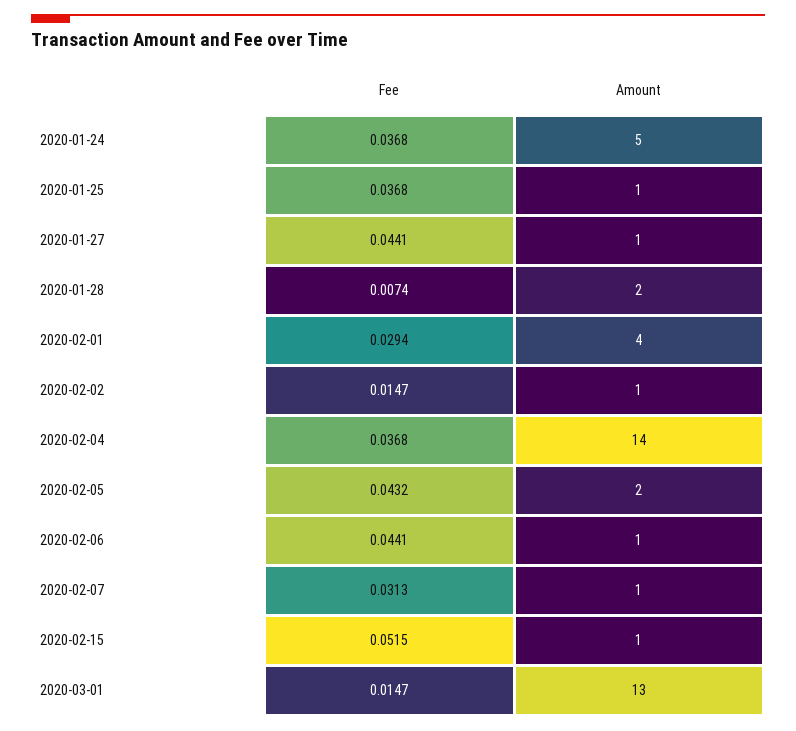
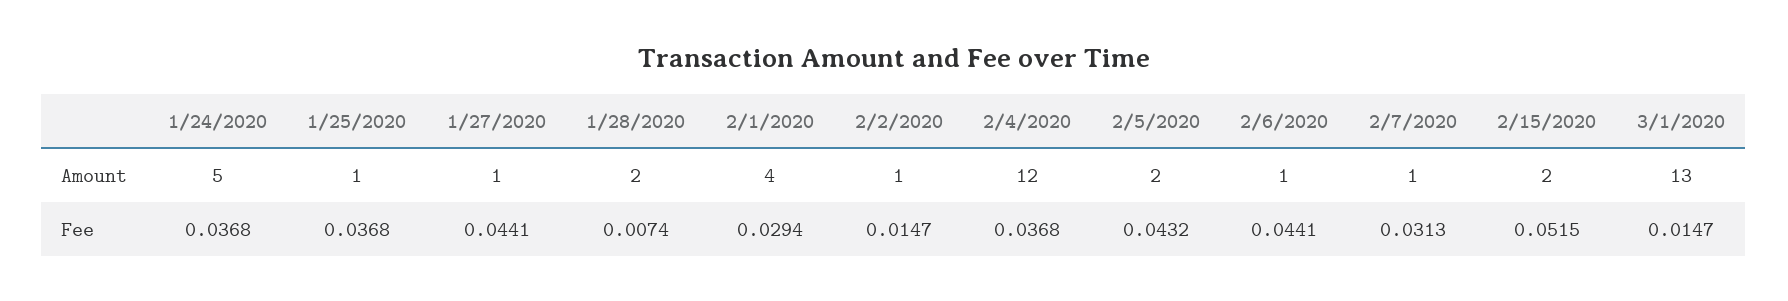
Amount, 2020-02-04: 14 -> 12
Amount, 2020-02-15: 1 -> 2

